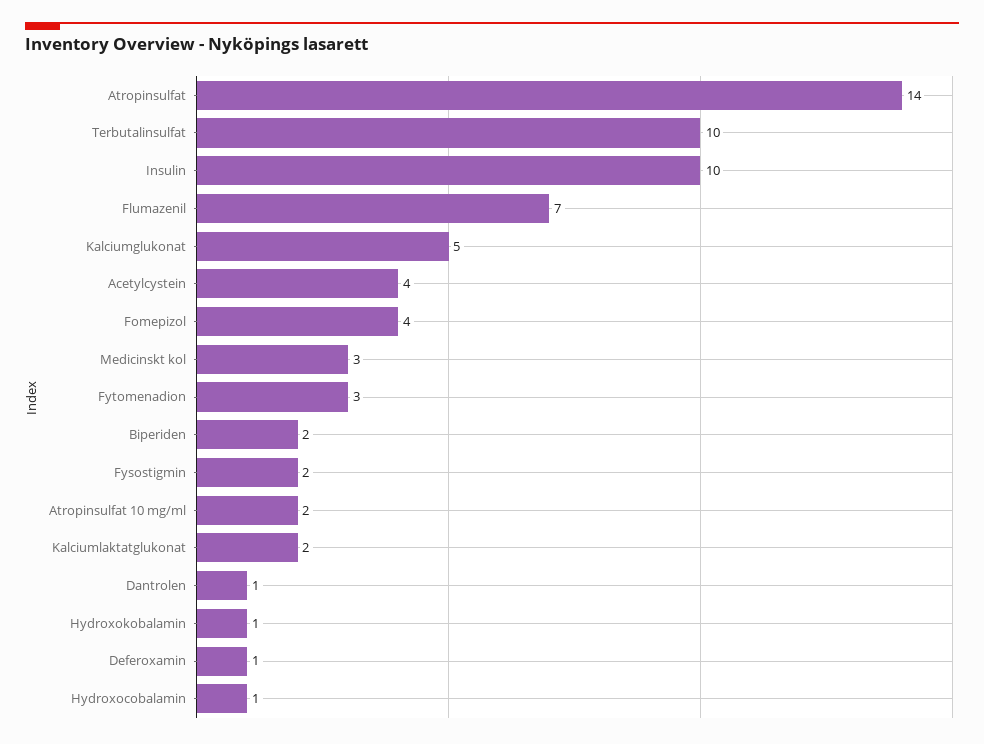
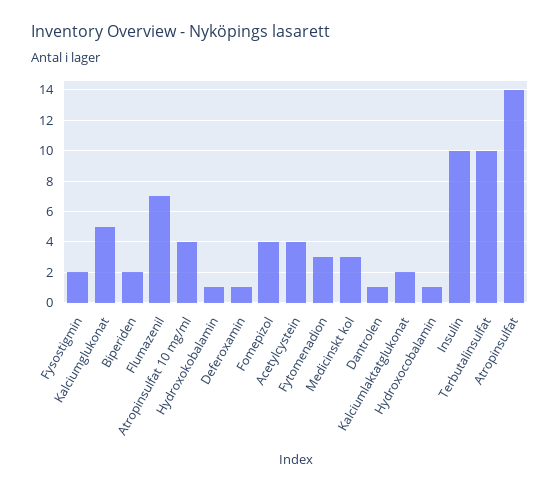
Atropinsulfat 10 mg/ml: 2 -> 4

